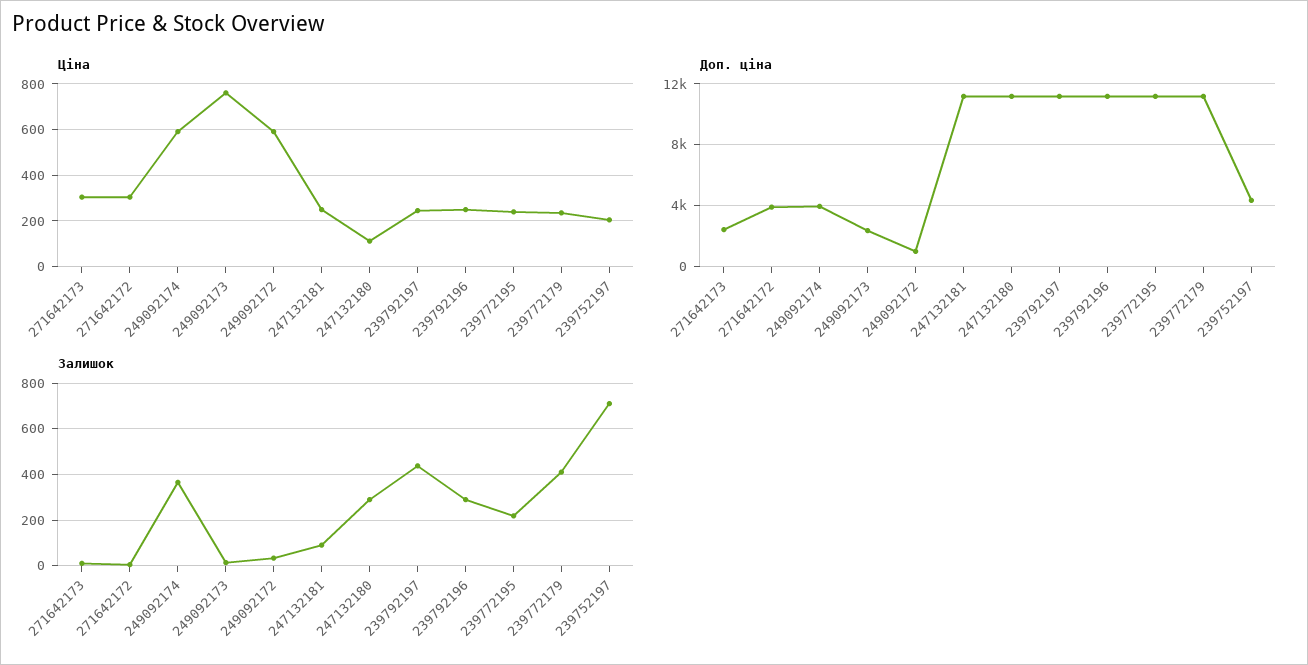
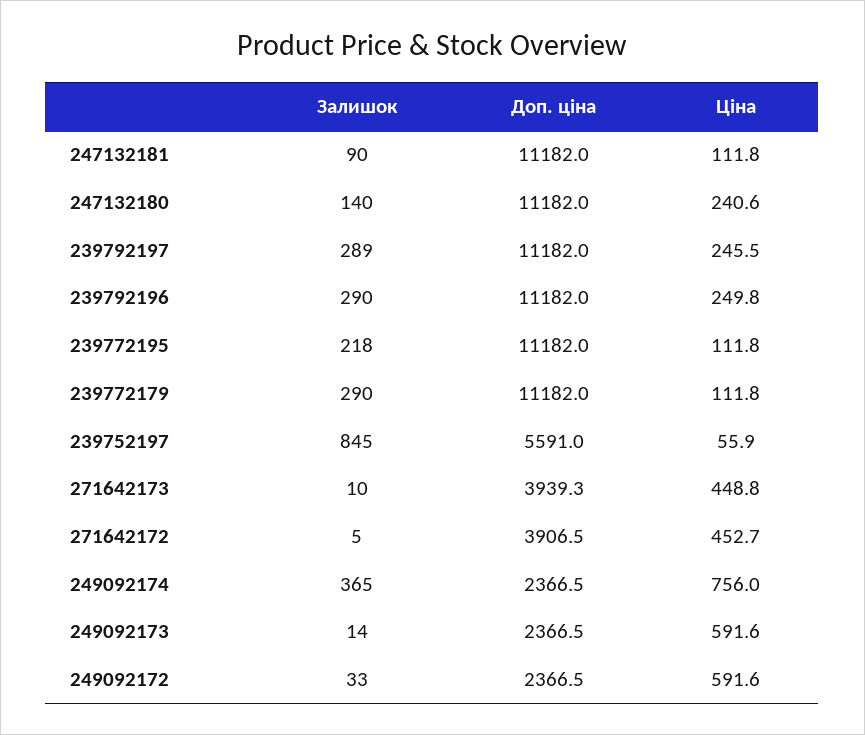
Ціна, 271642173: 300 -> 448.8
Ціна, 271642172: 300 -> 452.7
Ціна, 249092174: 600 -> 756
Ціна, 249092173: 750 -> 591.6
Ціна, 247132181: 250 -> 111.8
Ціна, 247132180: 100 -> 240.6
Ціна, 239772195: 250 -> 111.8
Ціна, 239772179: 250 -> 111.8
Ціна, 239752197: 200 -> 55.9
Доп. ціна, 271642173: 2500 -> 3939.3
Доп. ціна, 249092174: 4000 -> 2366.5
Доп. ціна, 249092172: 1000 -> 2366.5
Доп. ціна, 239752197: 4500 -> 5591
Залишок, 247132180: 300 -> 140
Залишок, 239792197: 450 -> 289
Залишок, 239772179: 400 -> 290
Залишок, 239752197: 700 -> 845

